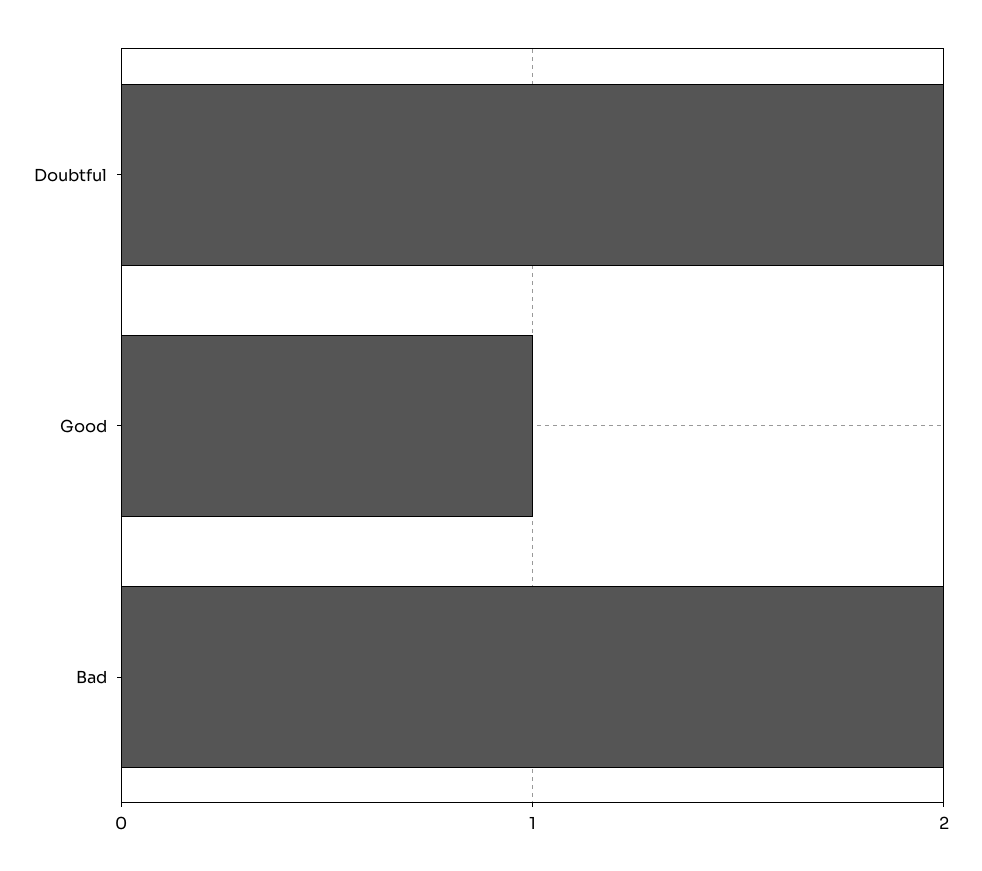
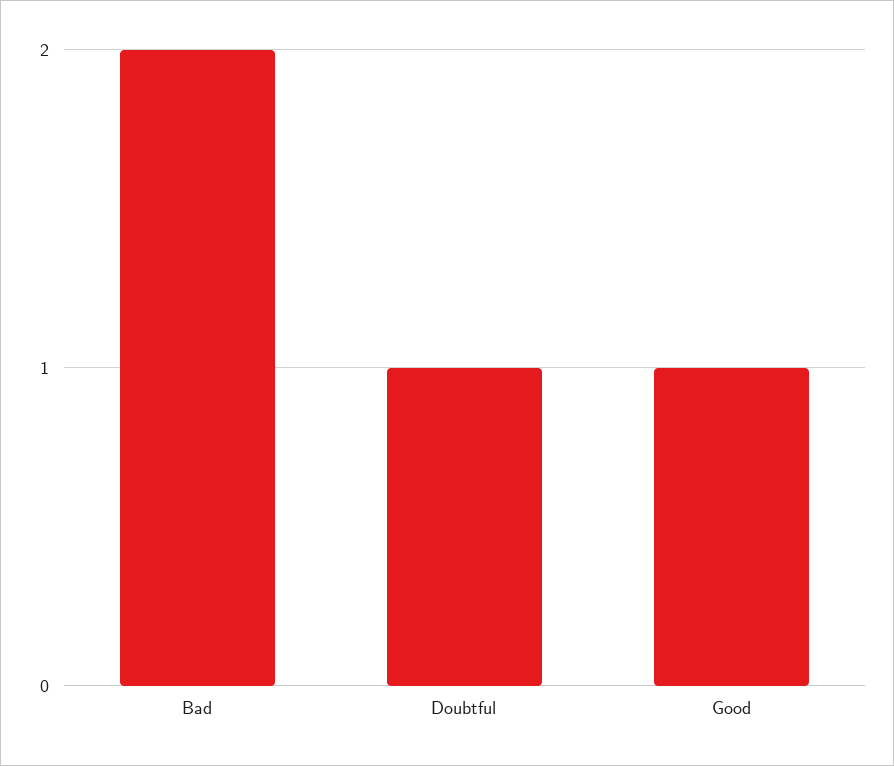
Doubtful: 2 -> 1

